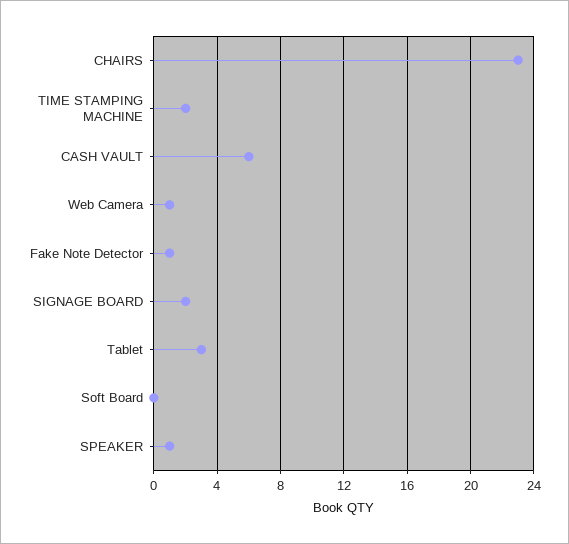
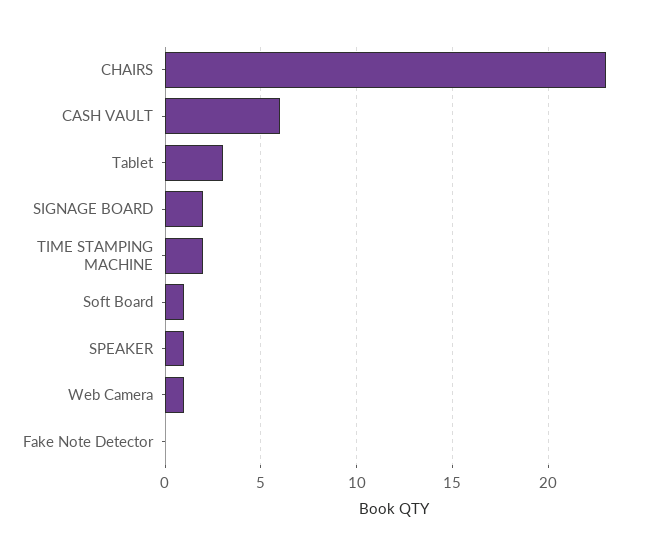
Fake Note Detector: 1 -> 0
Soft Board: 0 -> 1

